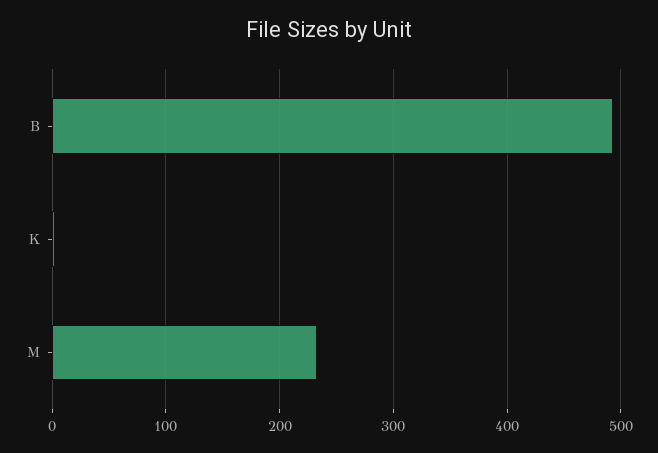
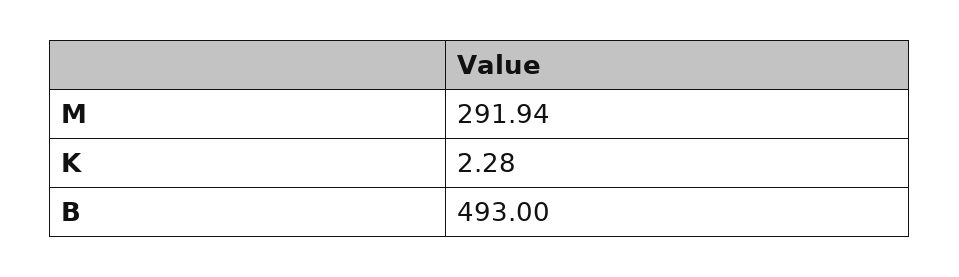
M: 230 -> 291.94

